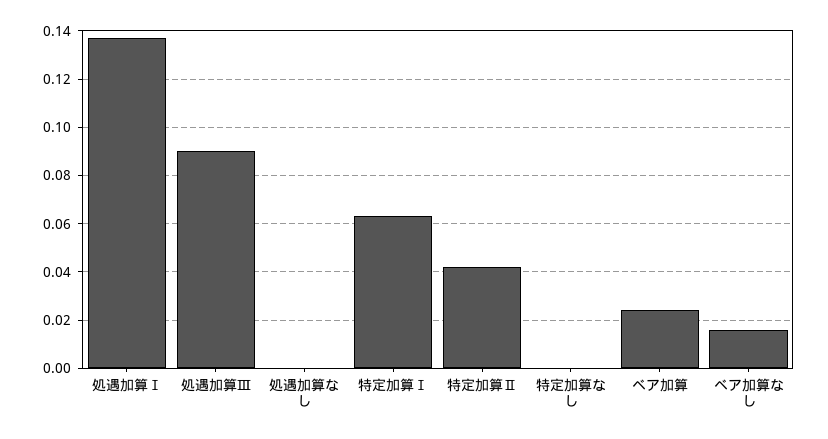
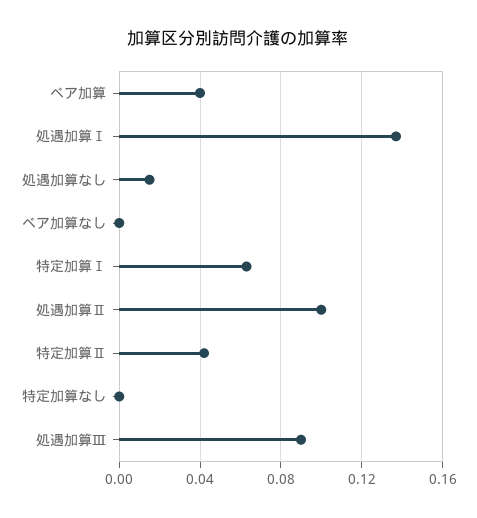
処遇加算なし: 0 -> 0.015
ベア加算: 0.025 -> 0.04
ベア加算なし: 0.015 -> 0
処遇加算Ⅱ: none -> 0.1

